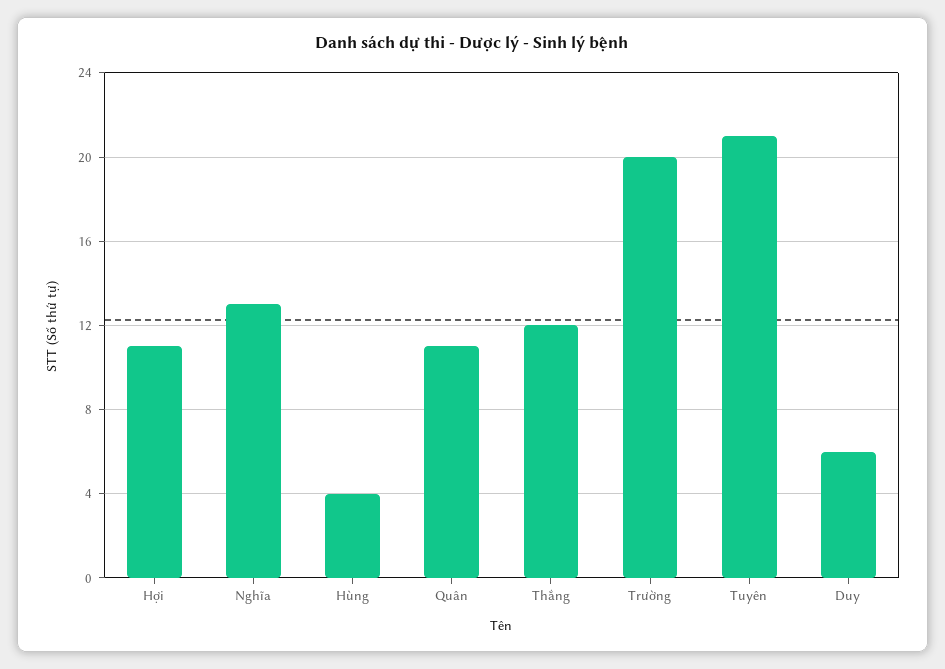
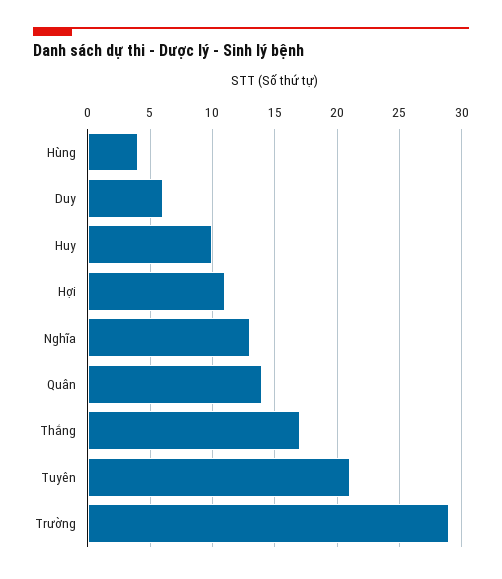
Quân: 11 -> 14
Thắng: 12 -> 17
Trường: 20 -> 29
Huy: none -> 10

